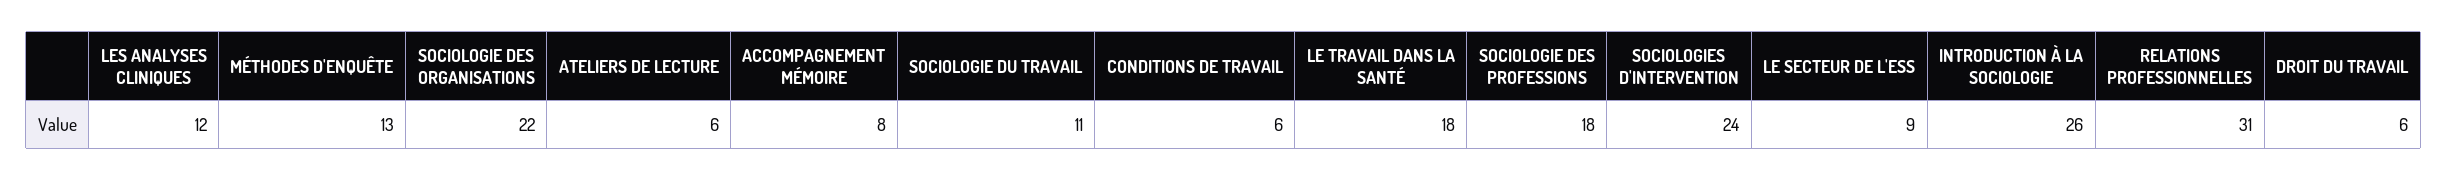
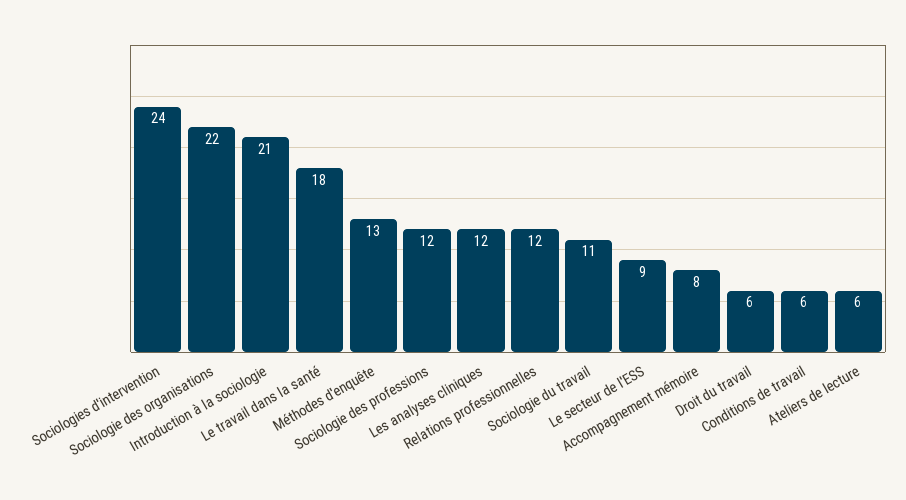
SOCIOLOGIE DES PROFESSIONS: 18 -> 12
INTRODUCTION À LA SOCIOLOGIE: 26 -> 21
RELATIONS PROFESSIONNELLES: 31 -> 12

